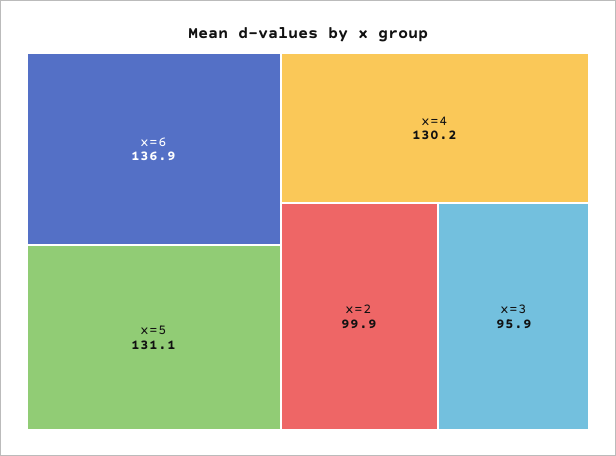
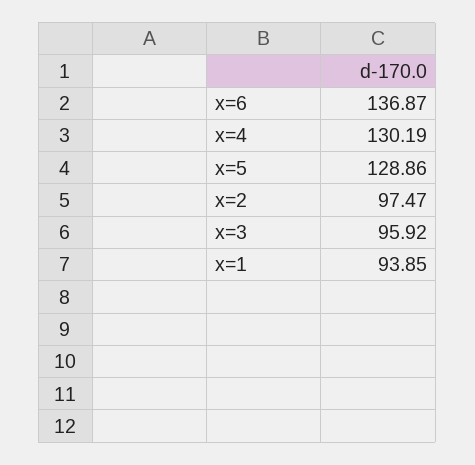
x=5: 131.1 -> 128.86
x=2: 99.9 -> 97.47
x=1: none -> 93.85

